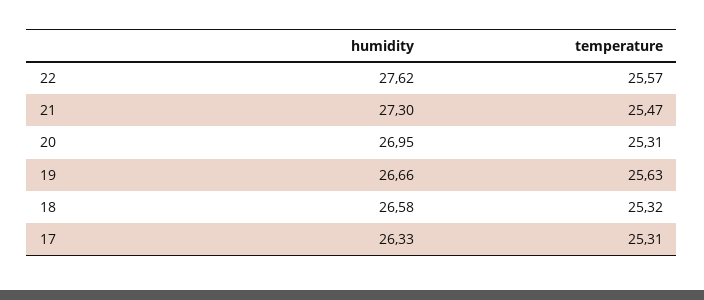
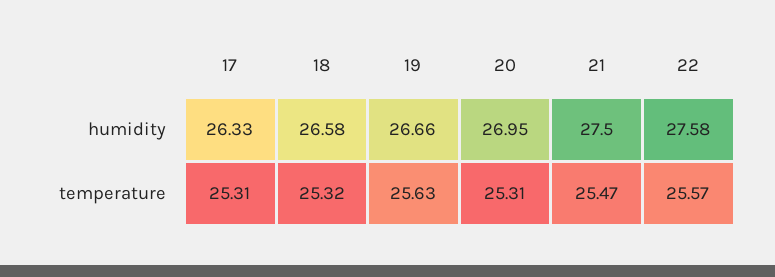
humidity, 22: 27.62 -> 27.58
humidity, 21: 27.3 -> 27.5

